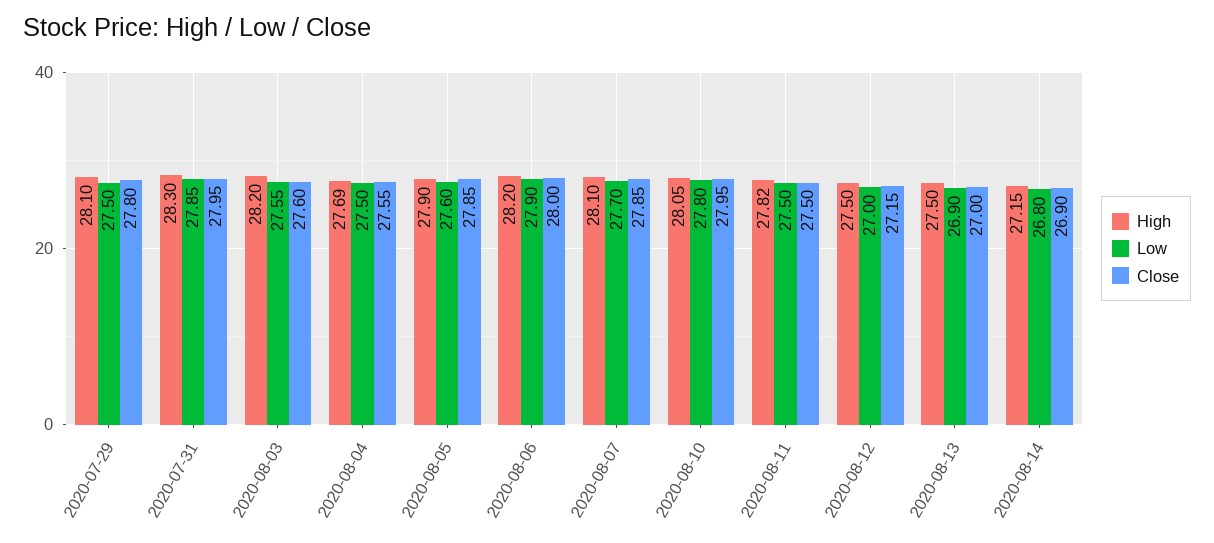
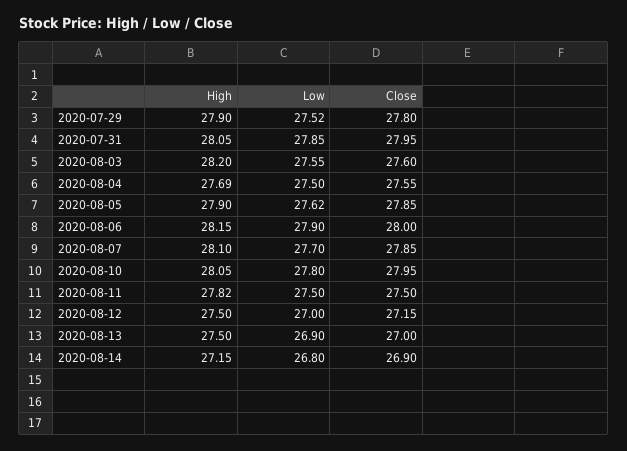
High, 2020-07-29: 28.1 -> 27.9
Low, 2020-07-29: 27.5 -> 27.52
High, 2020-07-31: 28.3 -> 28.05
Low, 2020-08-05: 27.6 -> 27.62
High, 2020-08-06: 28.2 -> 28.15

